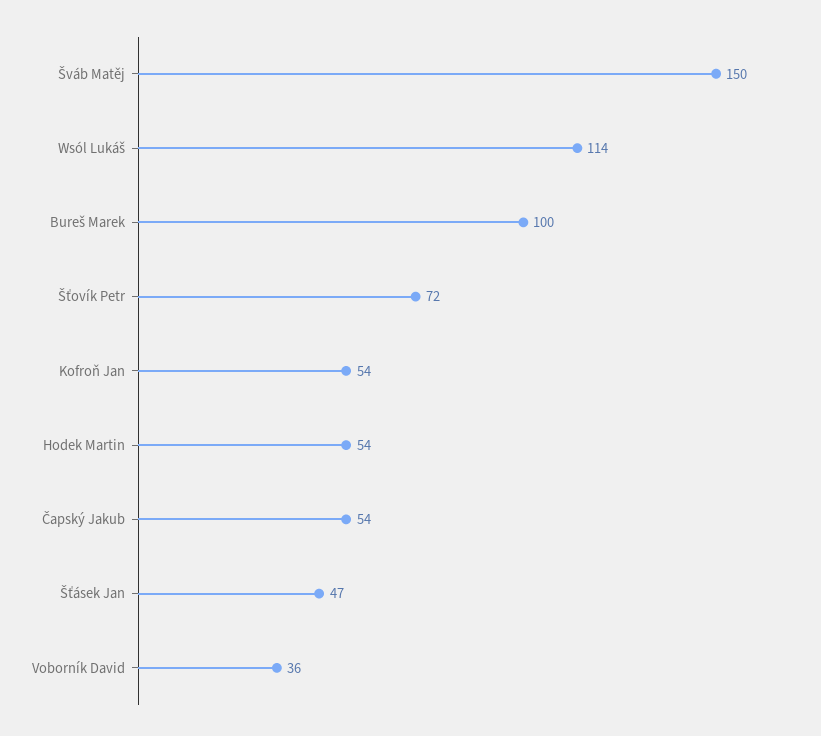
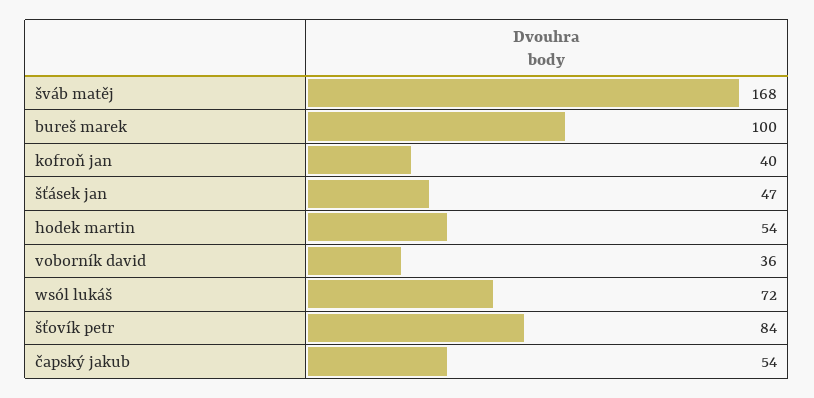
Šváb Matěj: 150 -> 168
Wsól Lukáš: 114 -> 72
Šťovík Petr: 72 -> 84
Kofroň Jan: 54 -> 40

